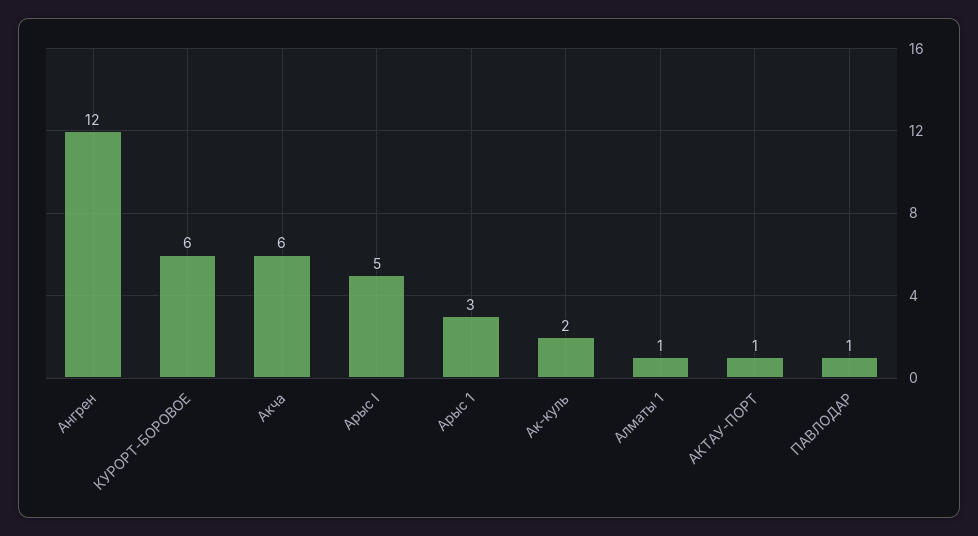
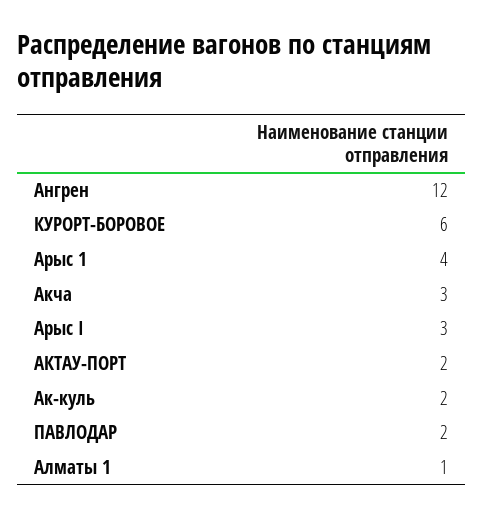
Акча: 6 -> 3
Арыс I: 5 -> 3
Арыс 1: 3 -> 4
АКТАУ-ПОРТ: 1 -> 2
ПАВЛОДАР: 1 -> 2

